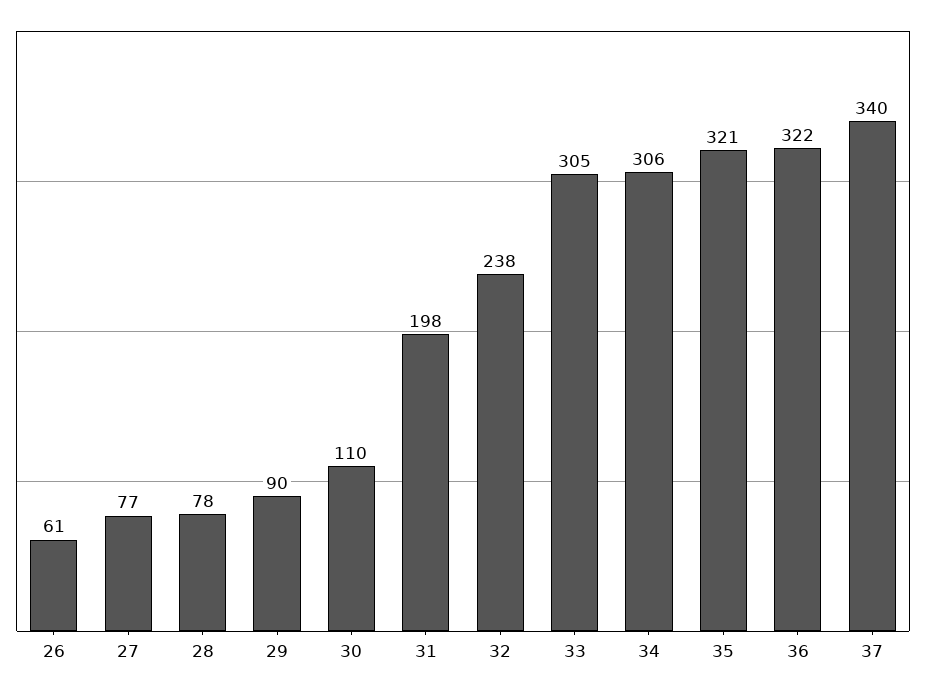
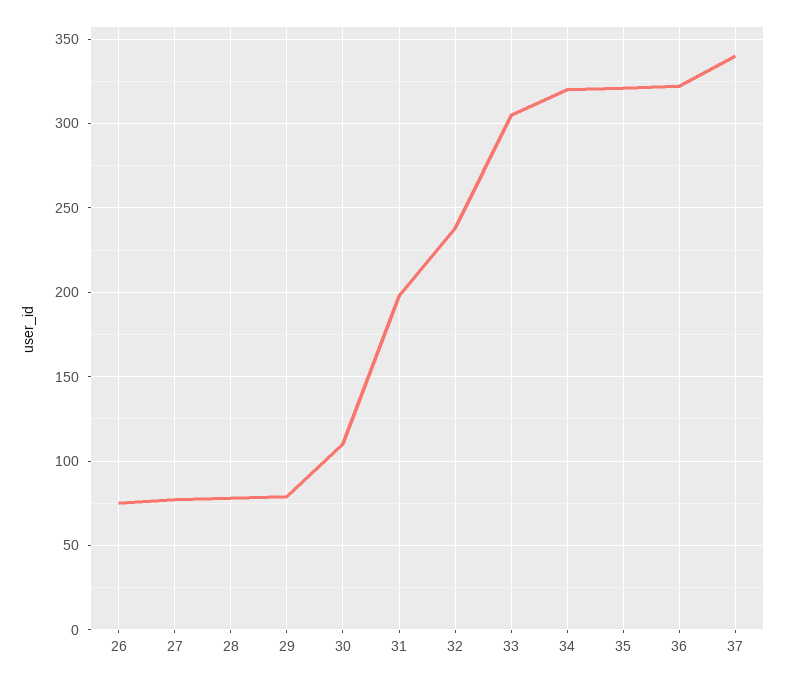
26: 61 -> 75
29: 90 -> 80
34: 306 -> 320

